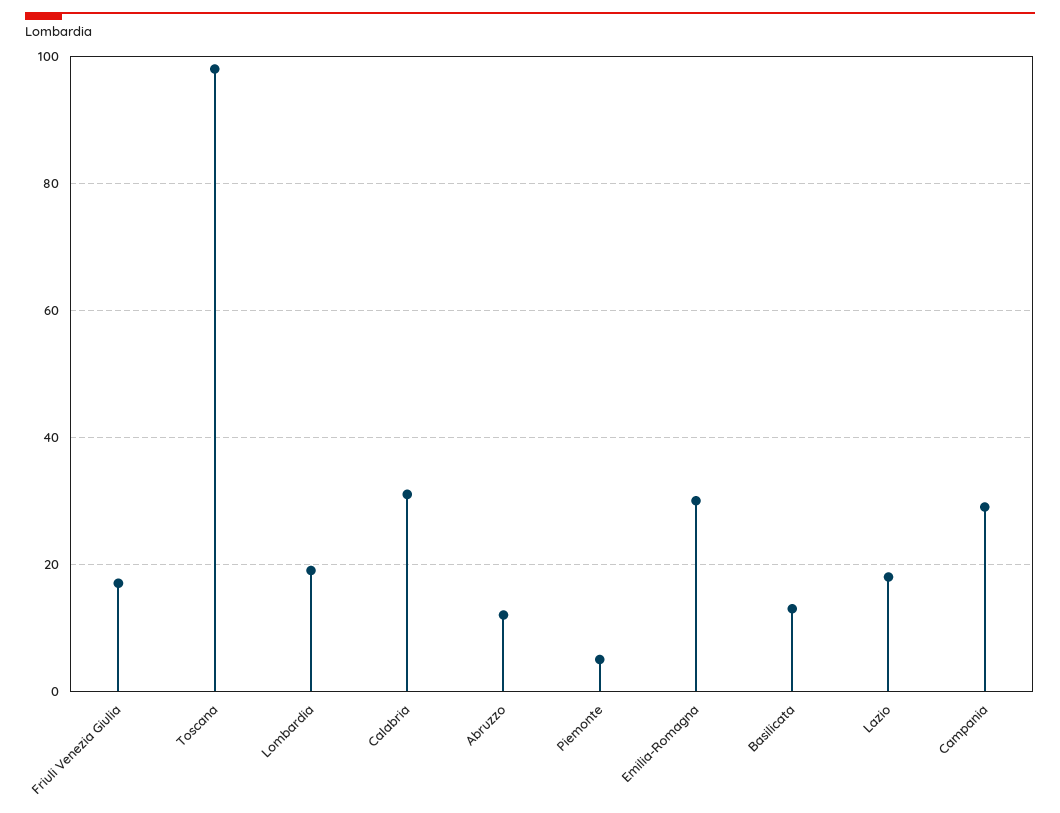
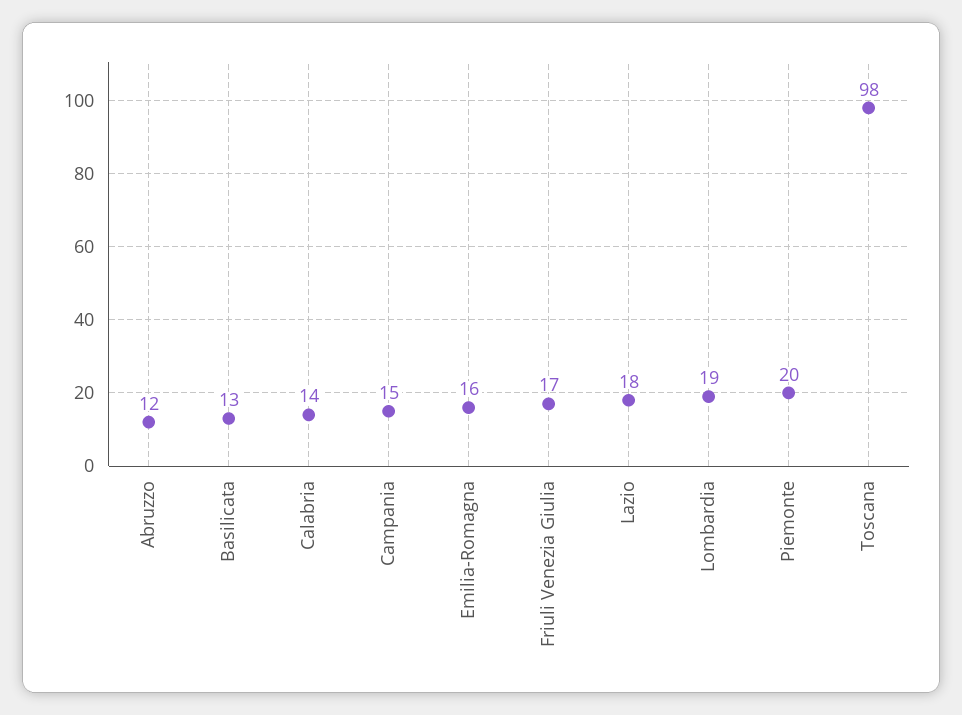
Calabria: 30 -> 14
Piemonte: 5 -> 20
Emilia-Romagna: 30 -> 16
Campania: 30 -> 15

